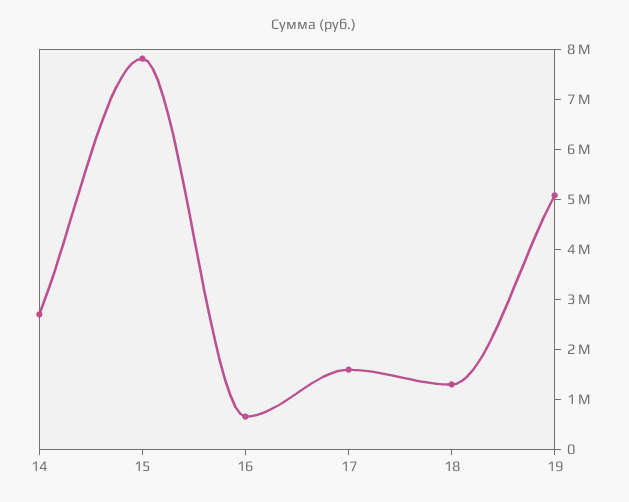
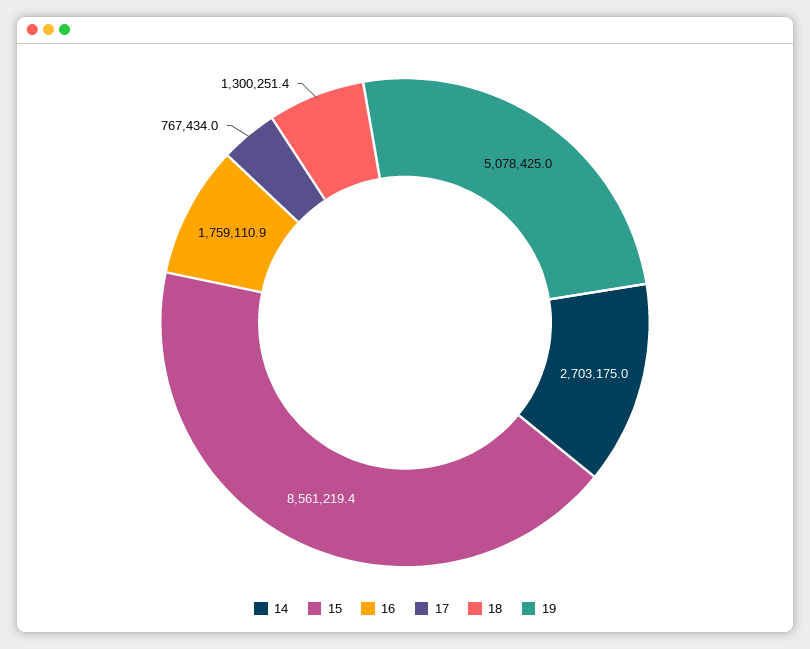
15: 7800000 -> 8561219.4
16: 600000 -> 1759110.9
17: 1600000 -> 767434

